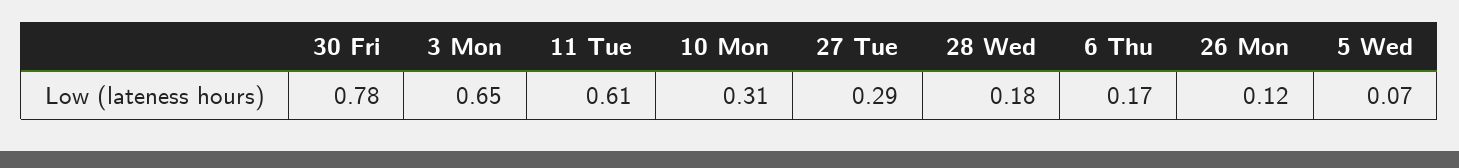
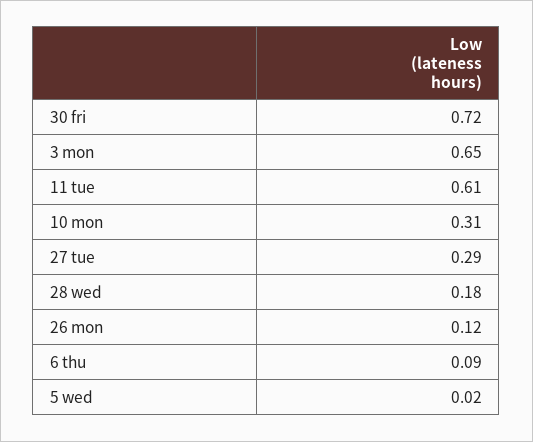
30 Fri: 0.78 -> 0.72
6 Thu: 0.17 -> 0.09
5 Wed: 0.07 -> 0.02

